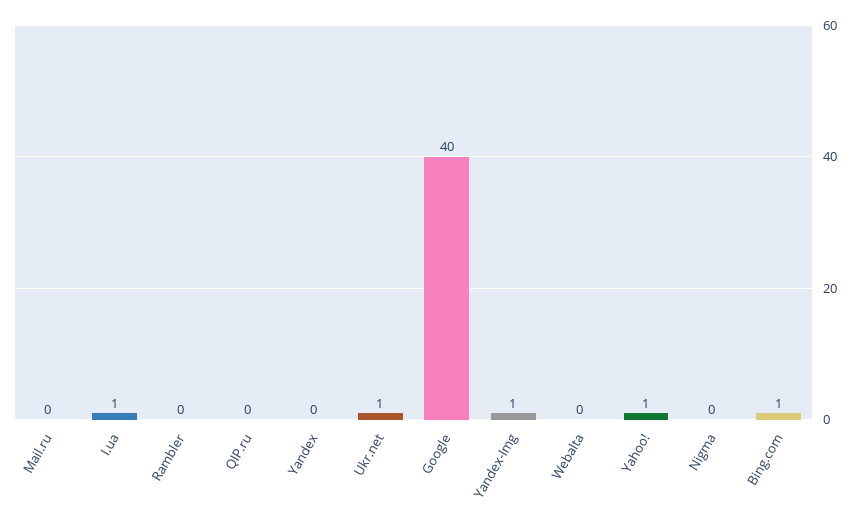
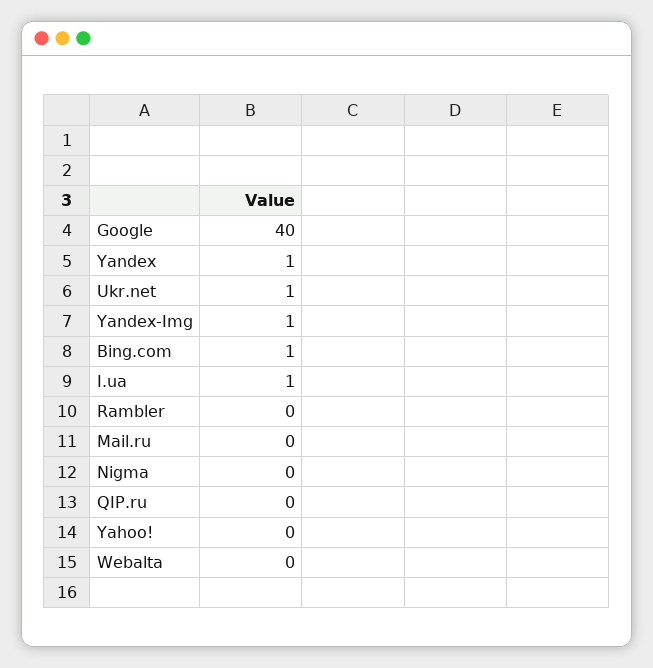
Yandex: 0 -> 1
Yahoo!: 1 -> 0

